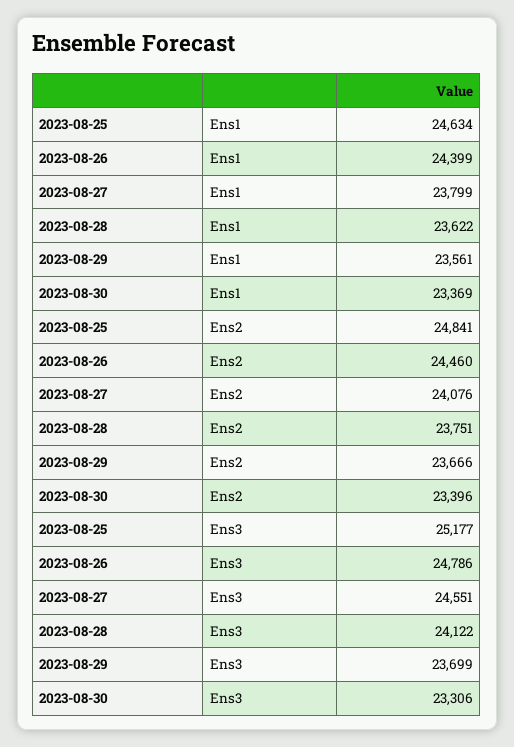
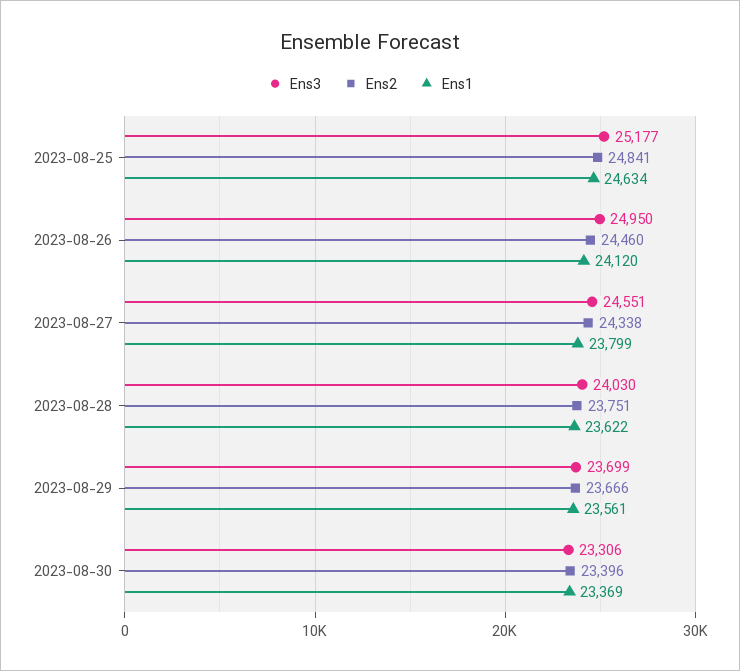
Ens1, 2023-08-26: 24399 -> 24120
Ens2, 2023-08-27: 24076 -> 24338
Ens3, 2023-08-26: 24786 -> 24950
Ens3, 2023-08-28: 24122 -> 24030

